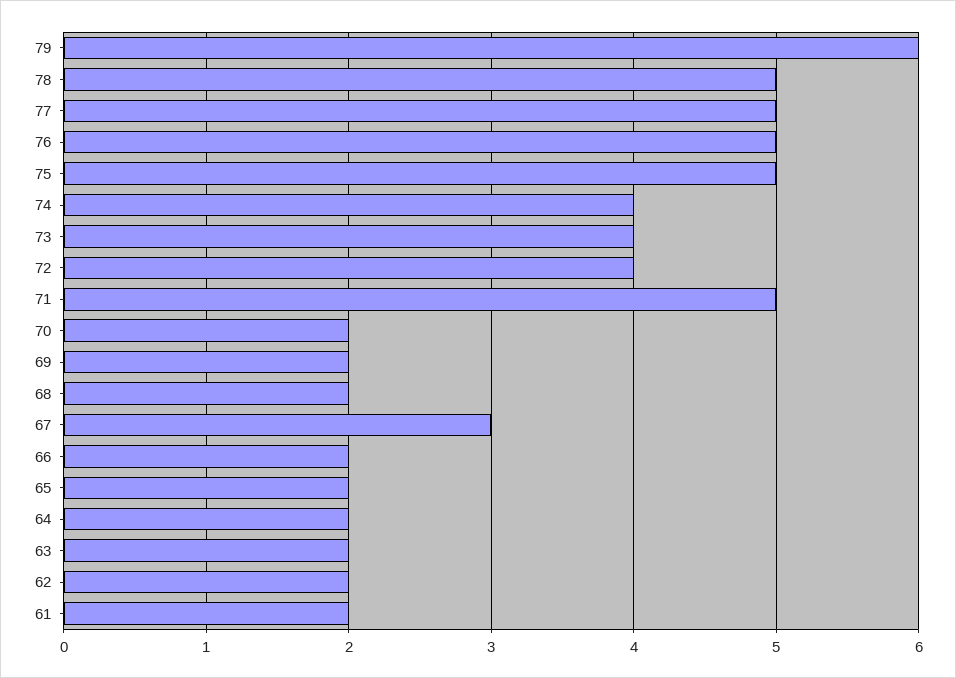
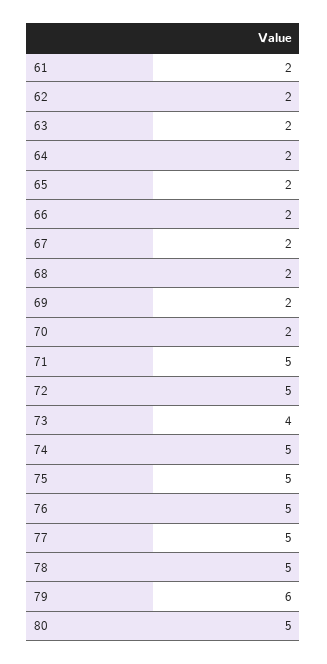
74: 4 -> 5
72: 4 -> 5
67: 3 -> 2
80: none -> 5

